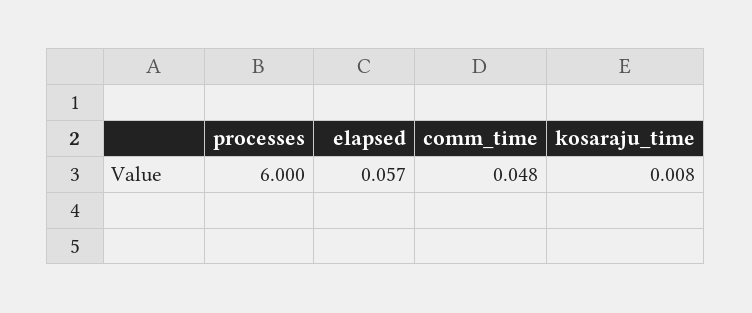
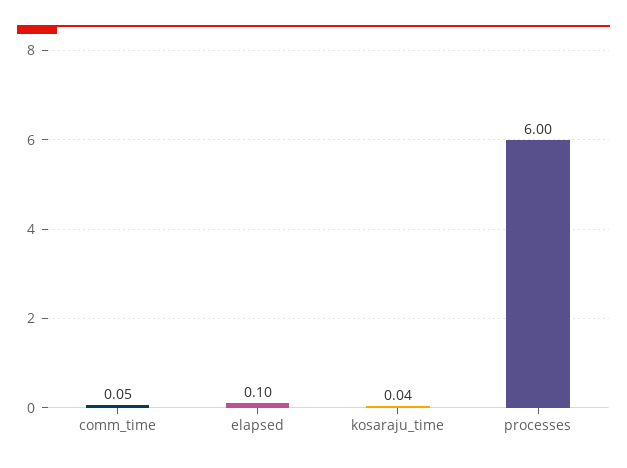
elapsed: 0.057 -> 0.1
kosaraju_time: 0.008 -> 0.04

